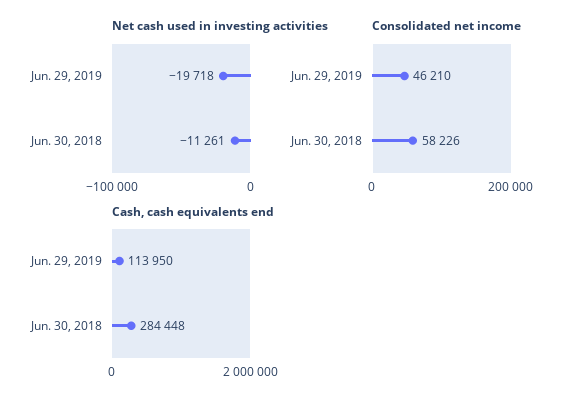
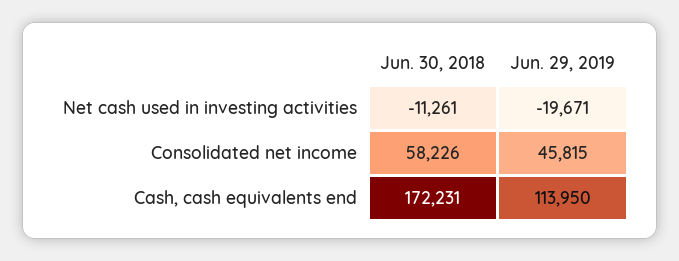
Net cash used in investing activities, Jun. 29, 2019: -19718 -> -19671
Consolidated net income, Jun. 29, 2019: 46210 -> 45815
Cash, cash equivalents end, Jun. 30, 2018: 284448 -> 172231

